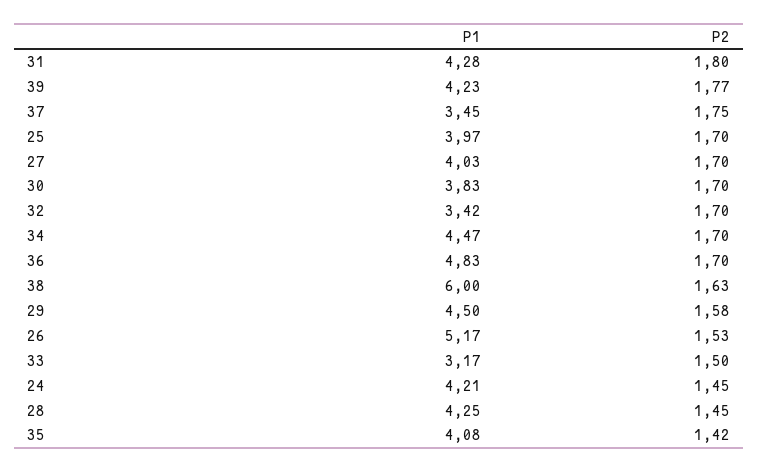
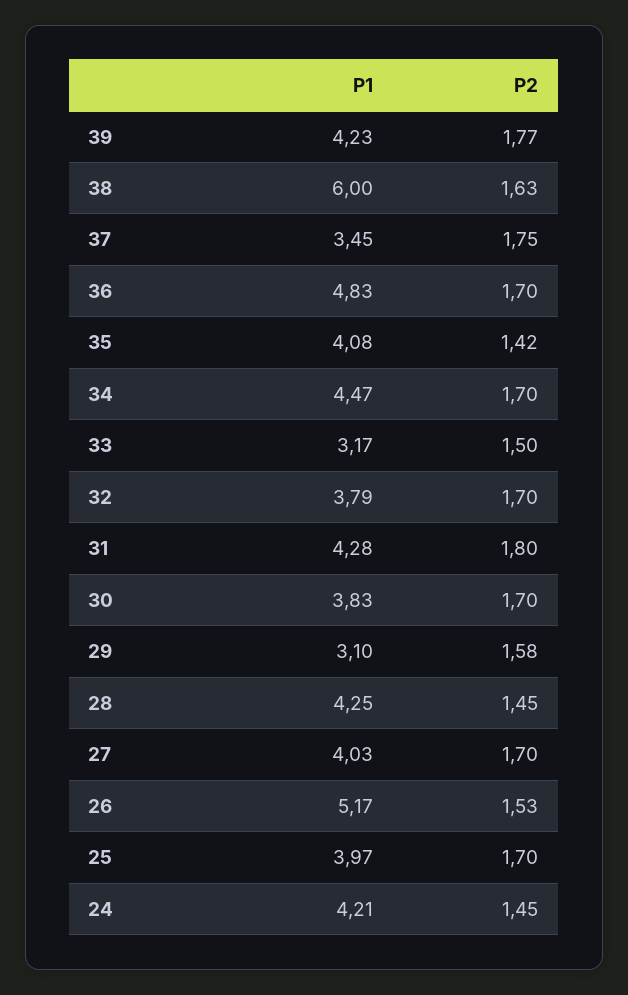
P1, 32: 3.42 -> 3.79
P1, 29: 4.5 -> 3.1

